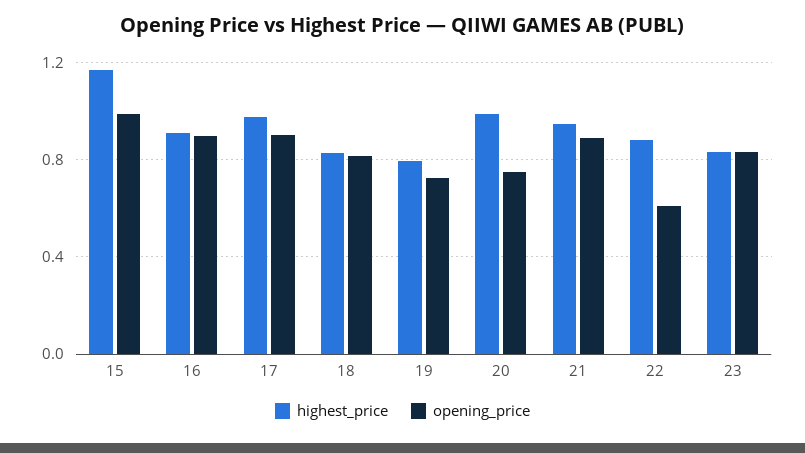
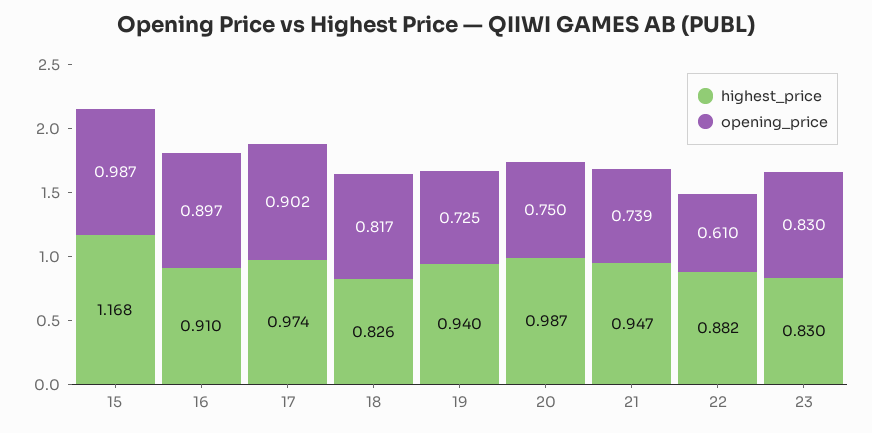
highest_price, 19: 0.8 -> 0.94
opening_price, 21: 0.9 -> 0.739

